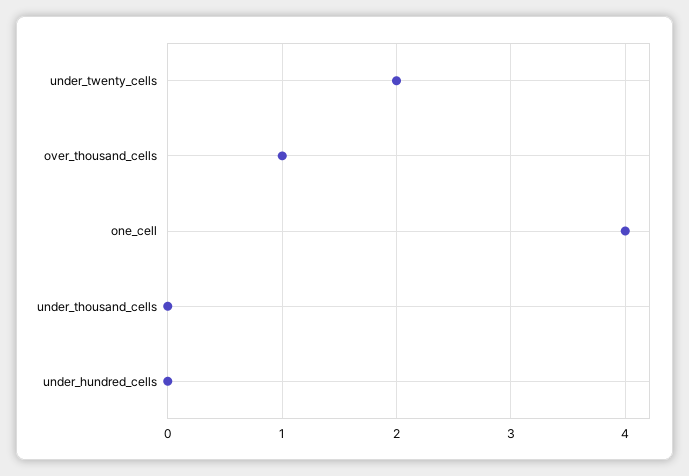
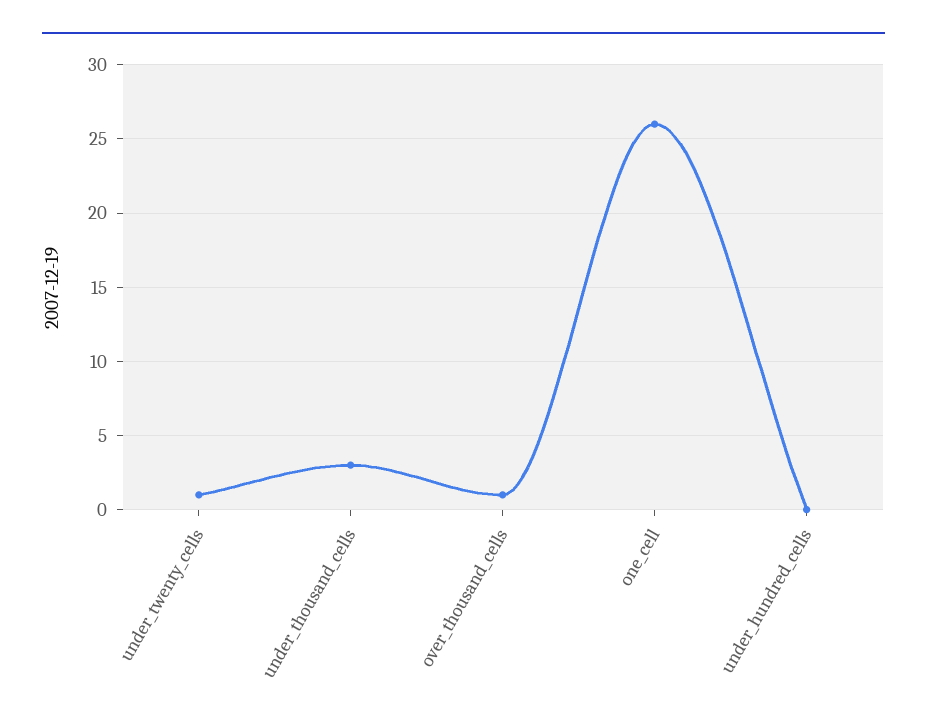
under_twenty_cells: 2 -> 1
one_cell: 4 -> 26
under_thousand_cells: 0 -> 3

